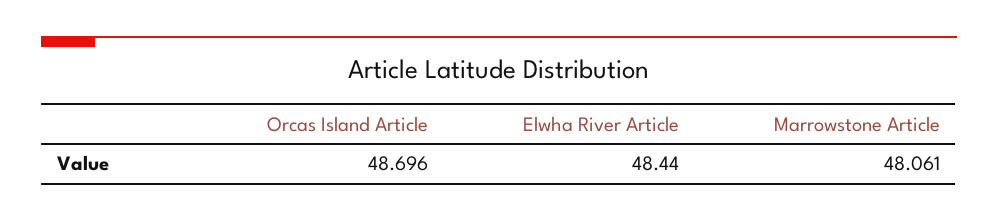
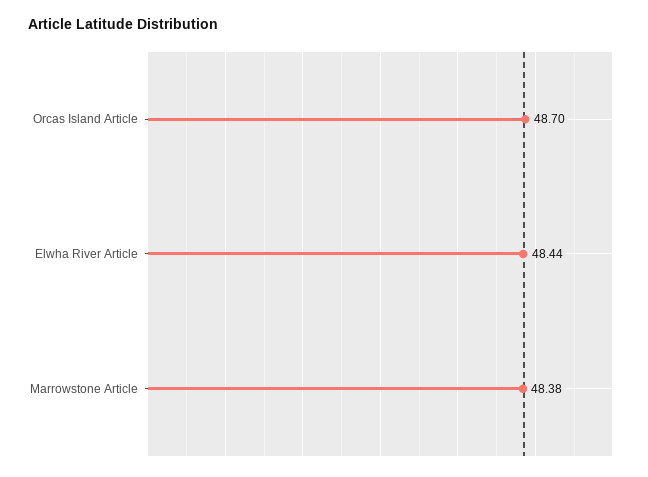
Marrowstone Article: 48.061 -> 48.38

